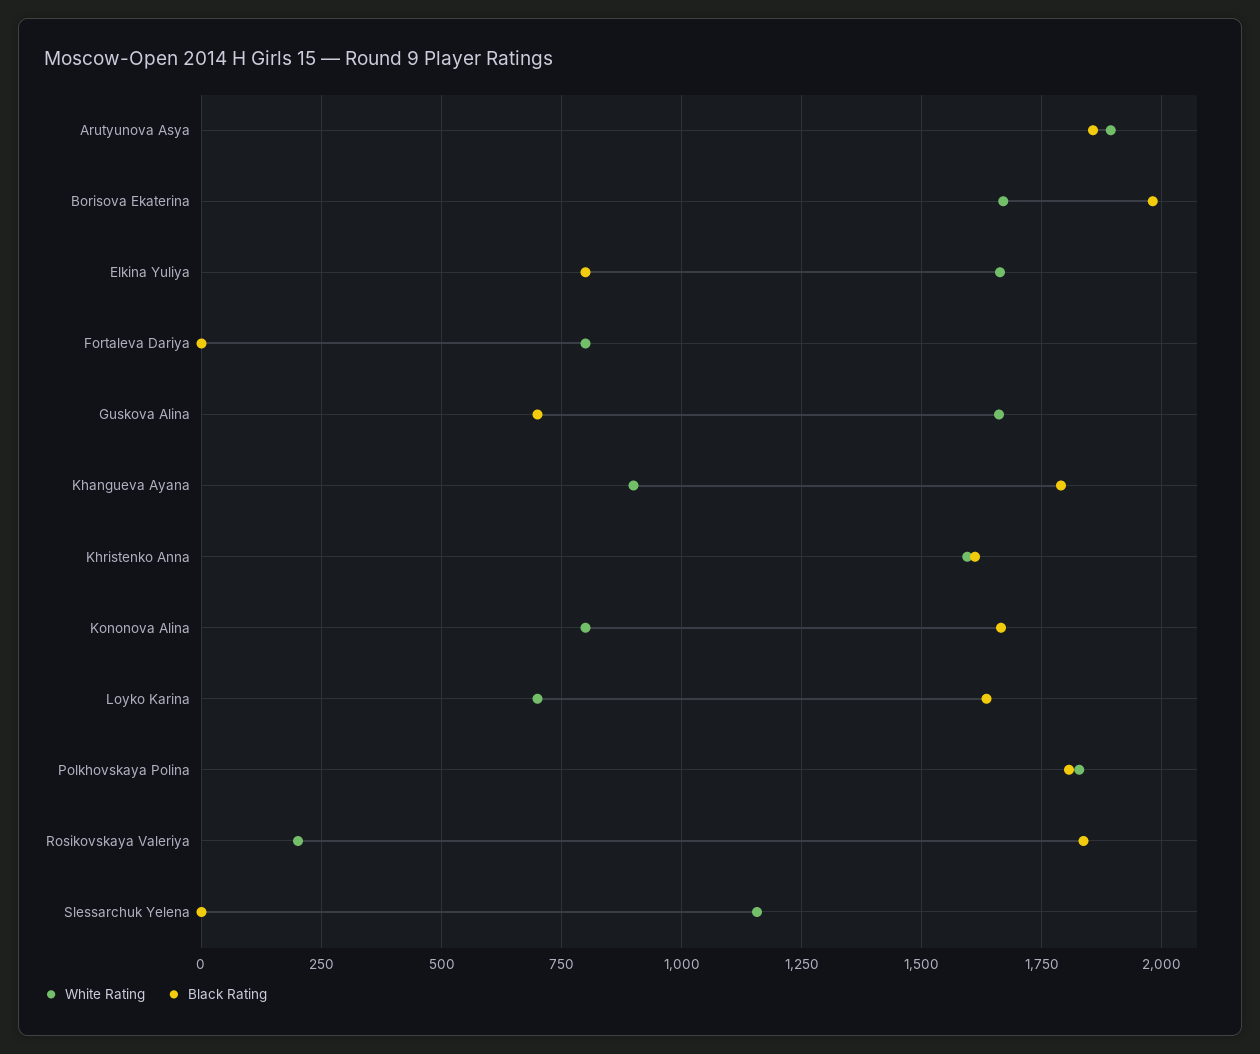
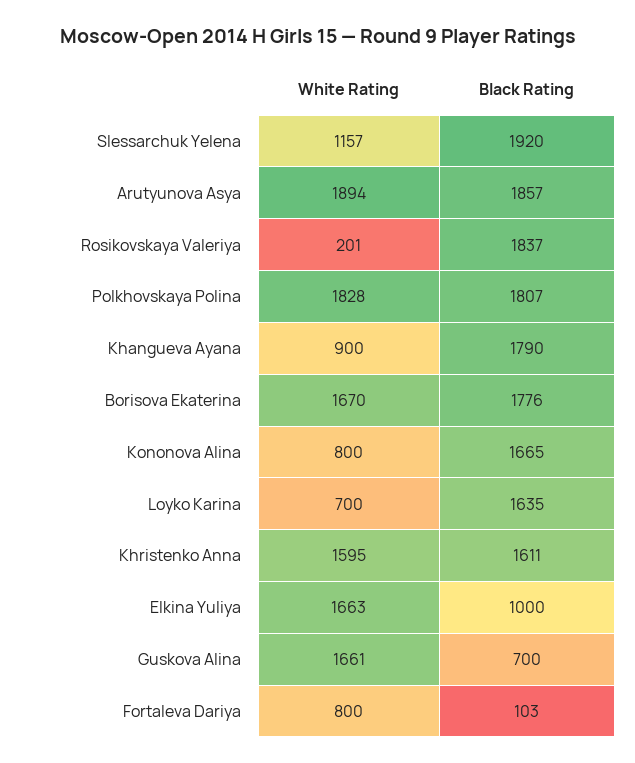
Black Rating, Borisova Ekaterina: 1975 -> 1776
Black Rating, Elkina Yuliya: 800 -> 1000
Black Rating, Fortaleva Dariya: 0 -> 103
Black Rating, Slessarchuk Yelena: 0 -> 1920

